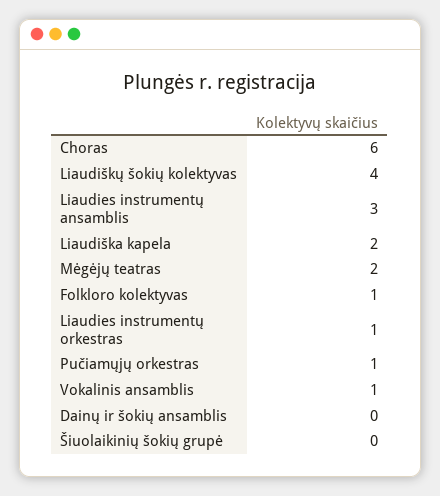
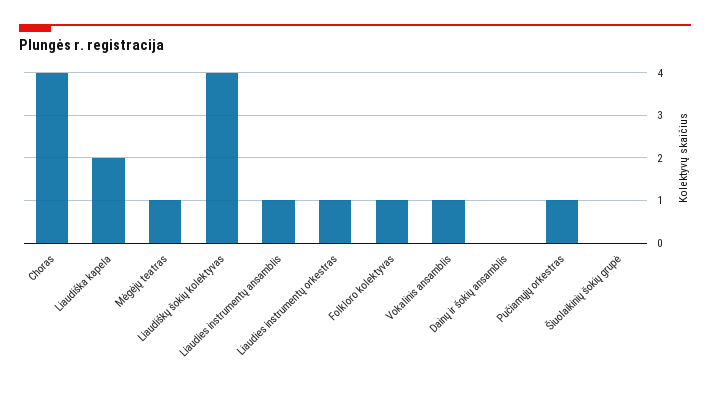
Choras: 6 -> 4
Liaudies instrumentų ansamblis: 3 -> 1
Mėgėjų teatras: 2 -> 1

